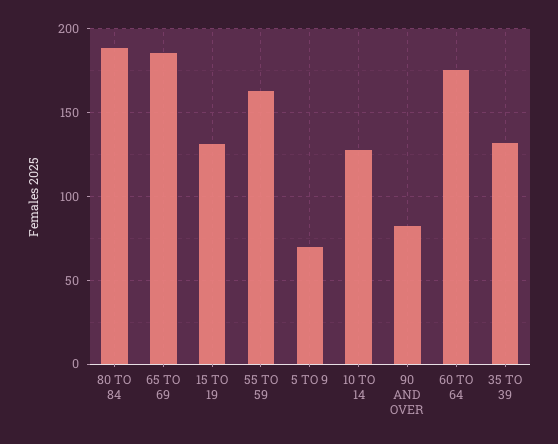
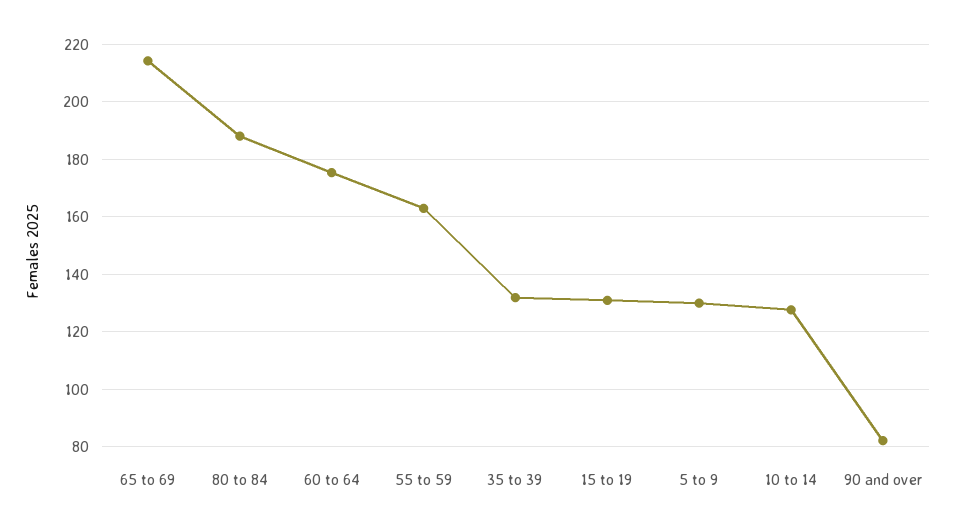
65 TO 69: 185 -> 215
5 TO 9: 70 -> 130

